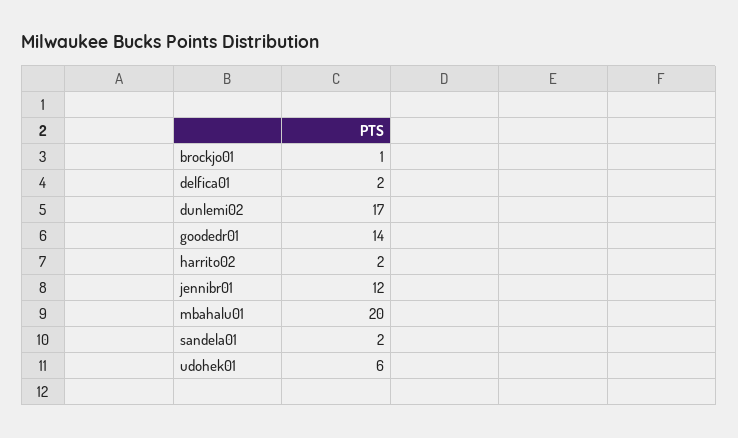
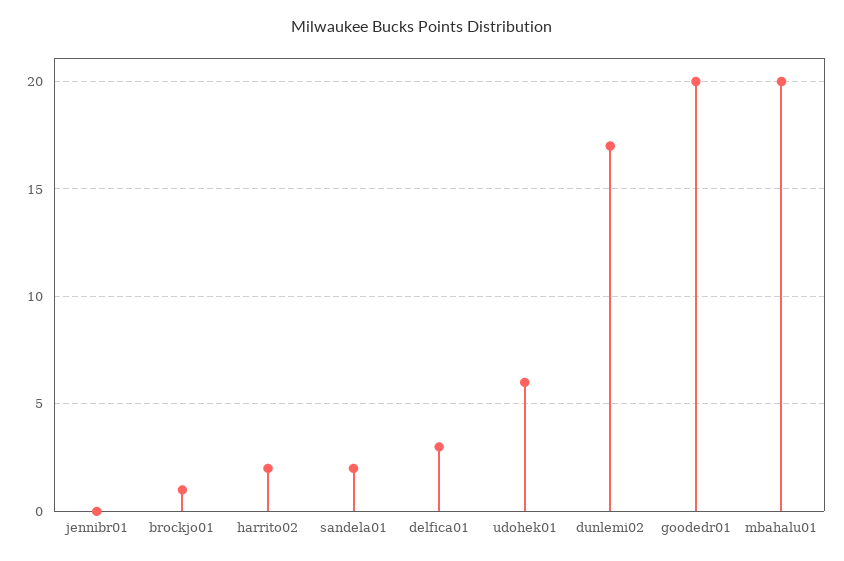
delfica01: 2 -> 3
goodedr01: 14 -> 20
jennibr01: 12 -> 0

